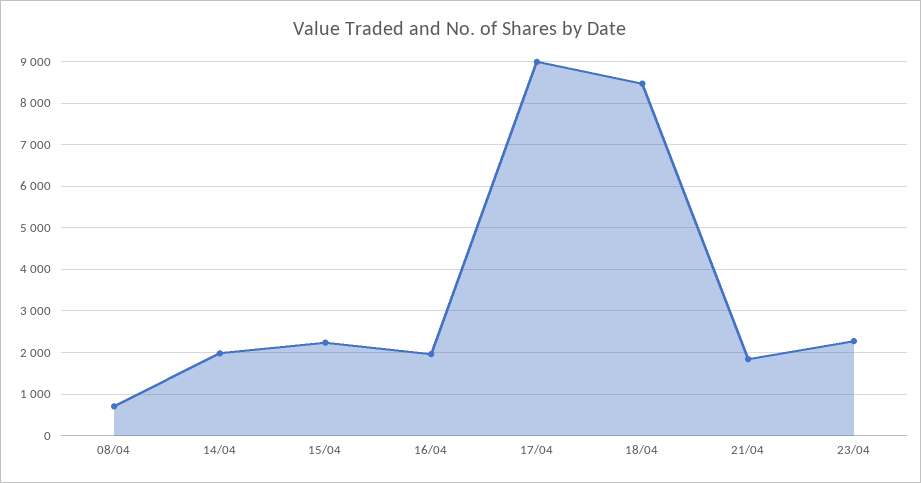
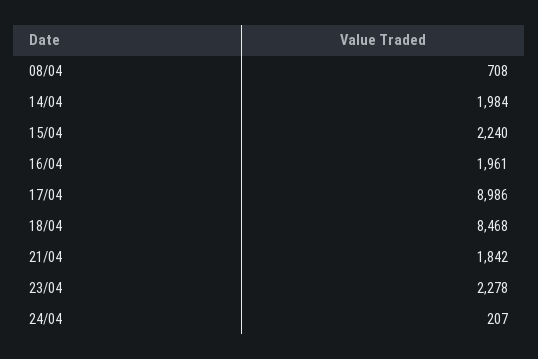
24/04: none -> 207

